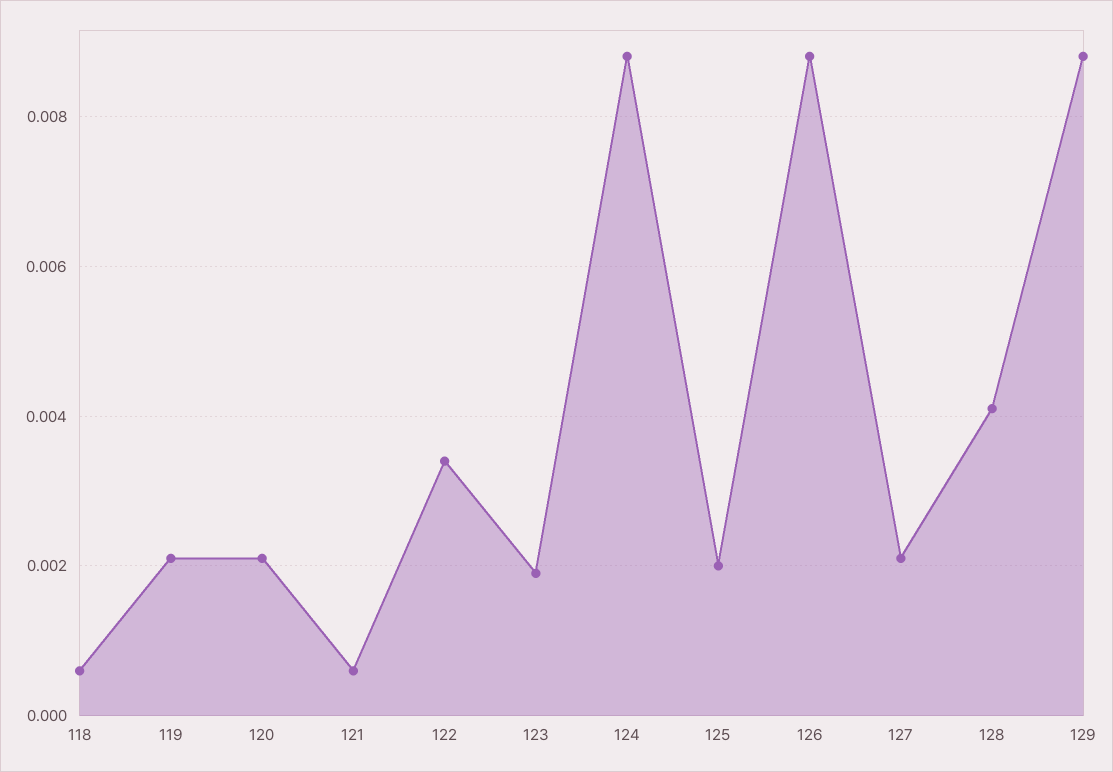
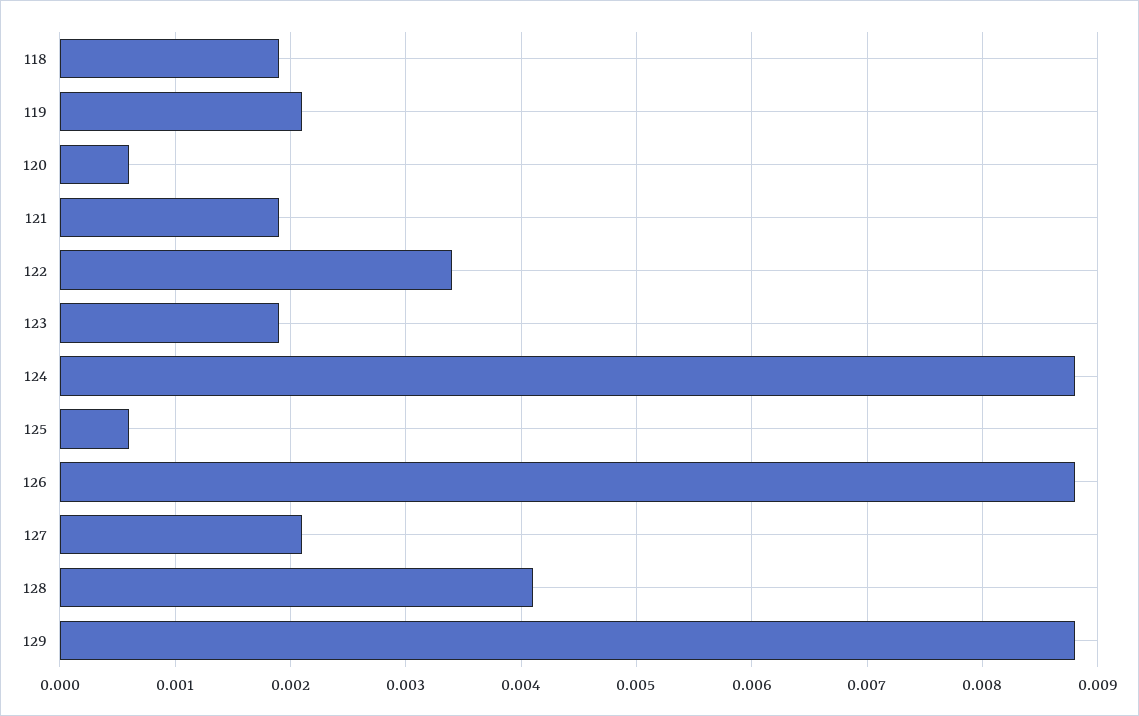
118: 0.0005 -> 0.0019
120: 0.002 -> 0.0006
121: 0.0005 -> 0.0019
125: 0.002 -> 0.0006

